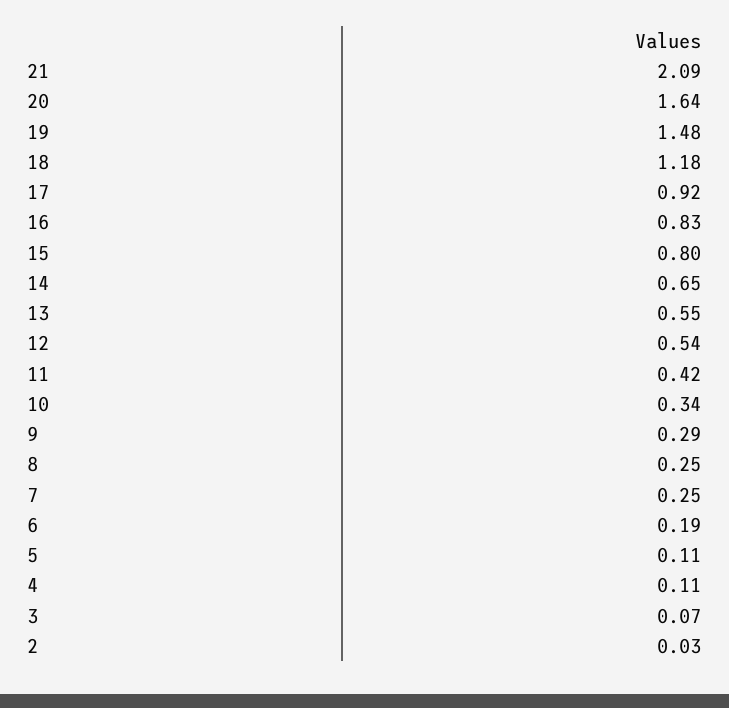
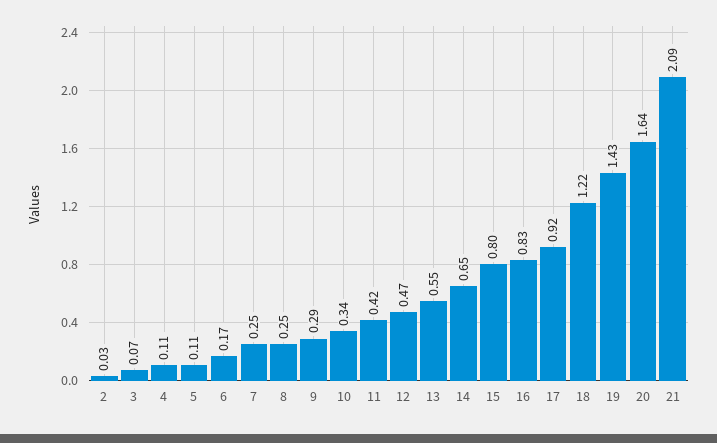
19: 1.48 -> 1.43
18: 1.18 -> 1.22
12: 0.54 -> 0.47
6: 0.19 -> 0.17

